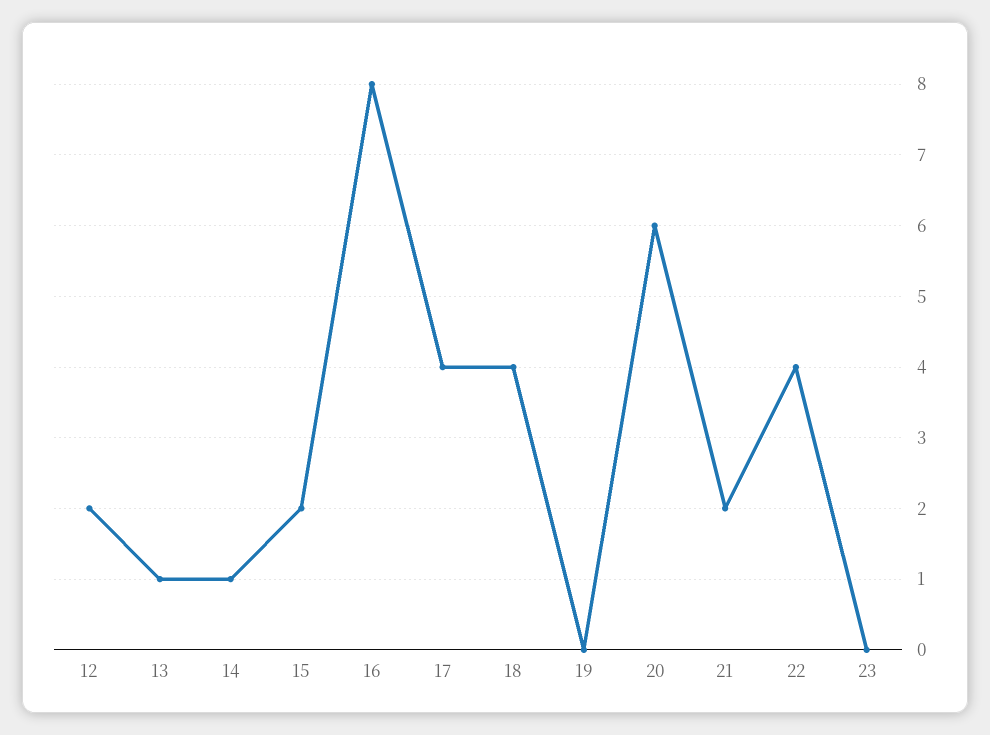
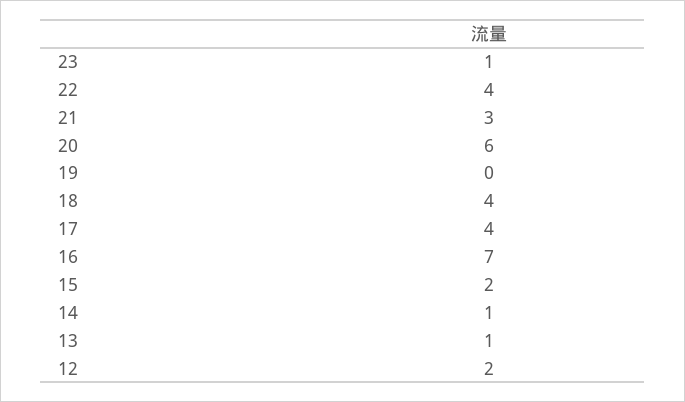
16: 8 -> 7
21: 2 -> 3
23: 0 -> 1

